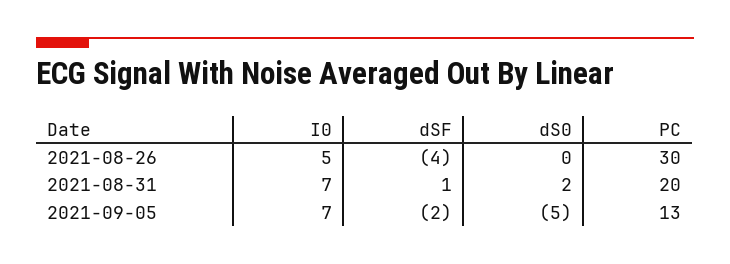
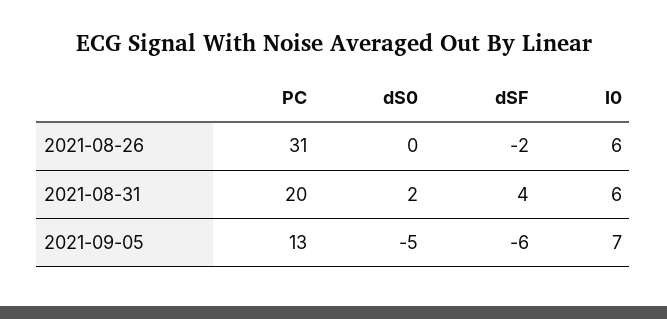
I0, 2021-08-26: 5 -> 6
dSF, 2021-08-26: -4 -> -2
PC, 2021-08-26: 30 -> 31
I0, 2021-08-31: 7 -> 6
dSF, 2021-08-31: 1 -> 4
dSF, 2021-09-05: -2 -> -6

